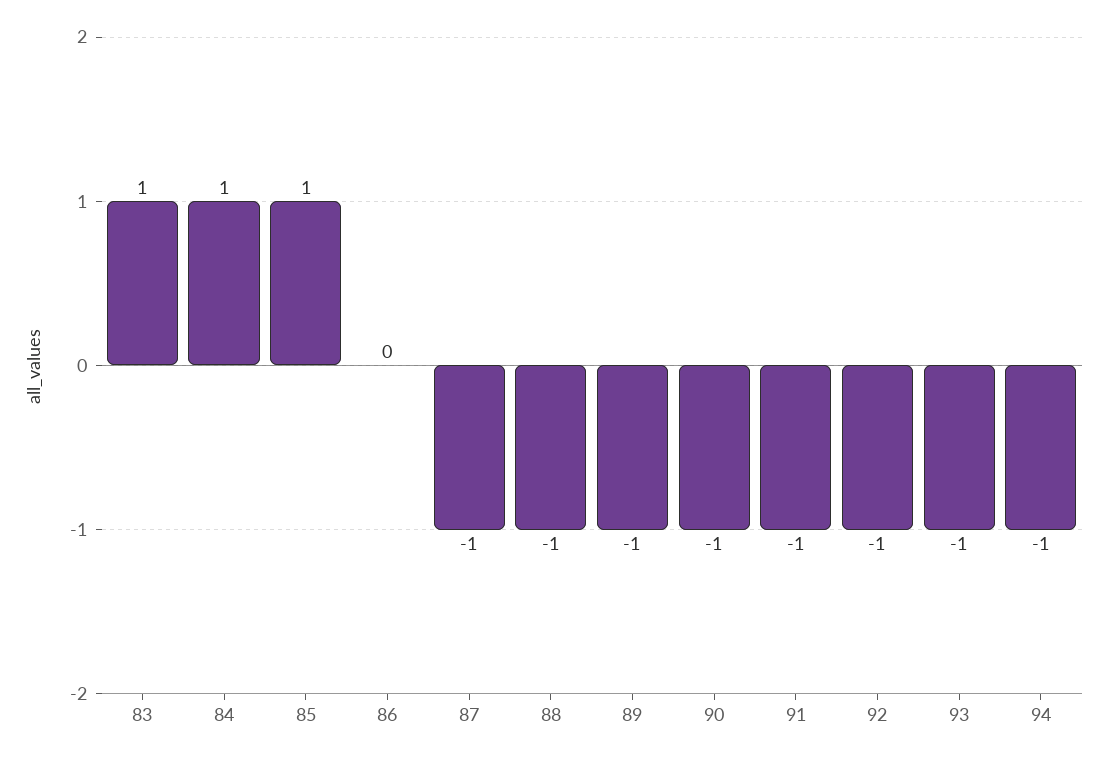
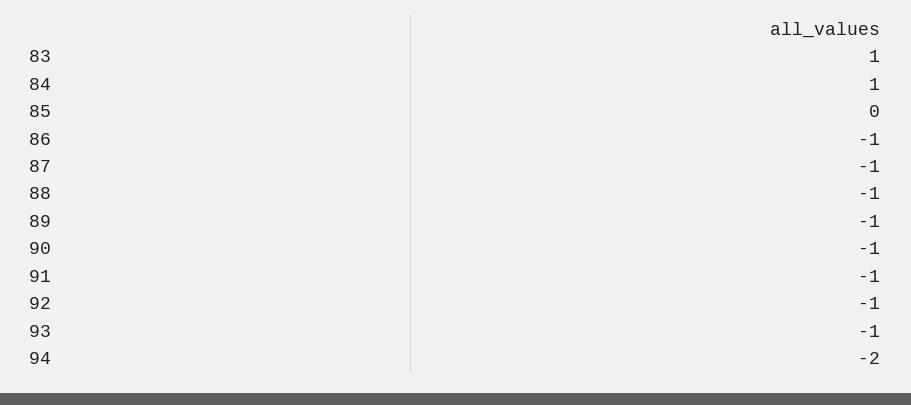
85: 1 -> 0
86: 0 -> -1
94: -1 -> -2

